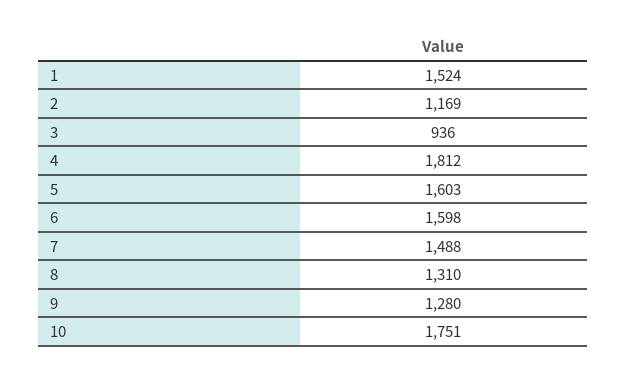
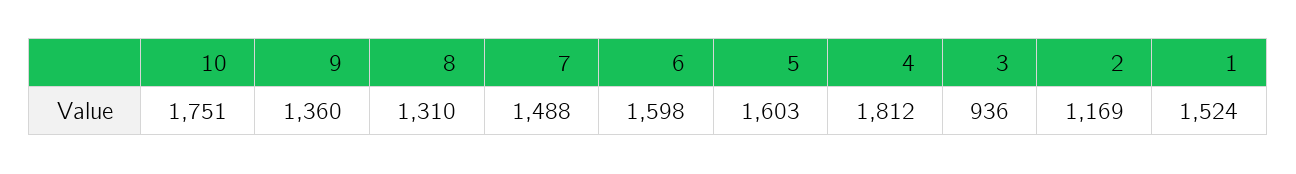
9: 1280 -> 1360

